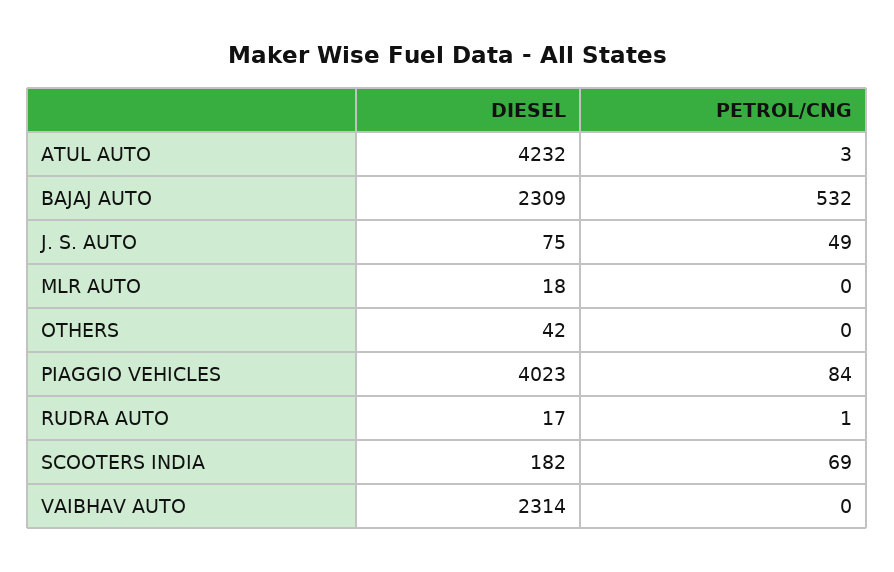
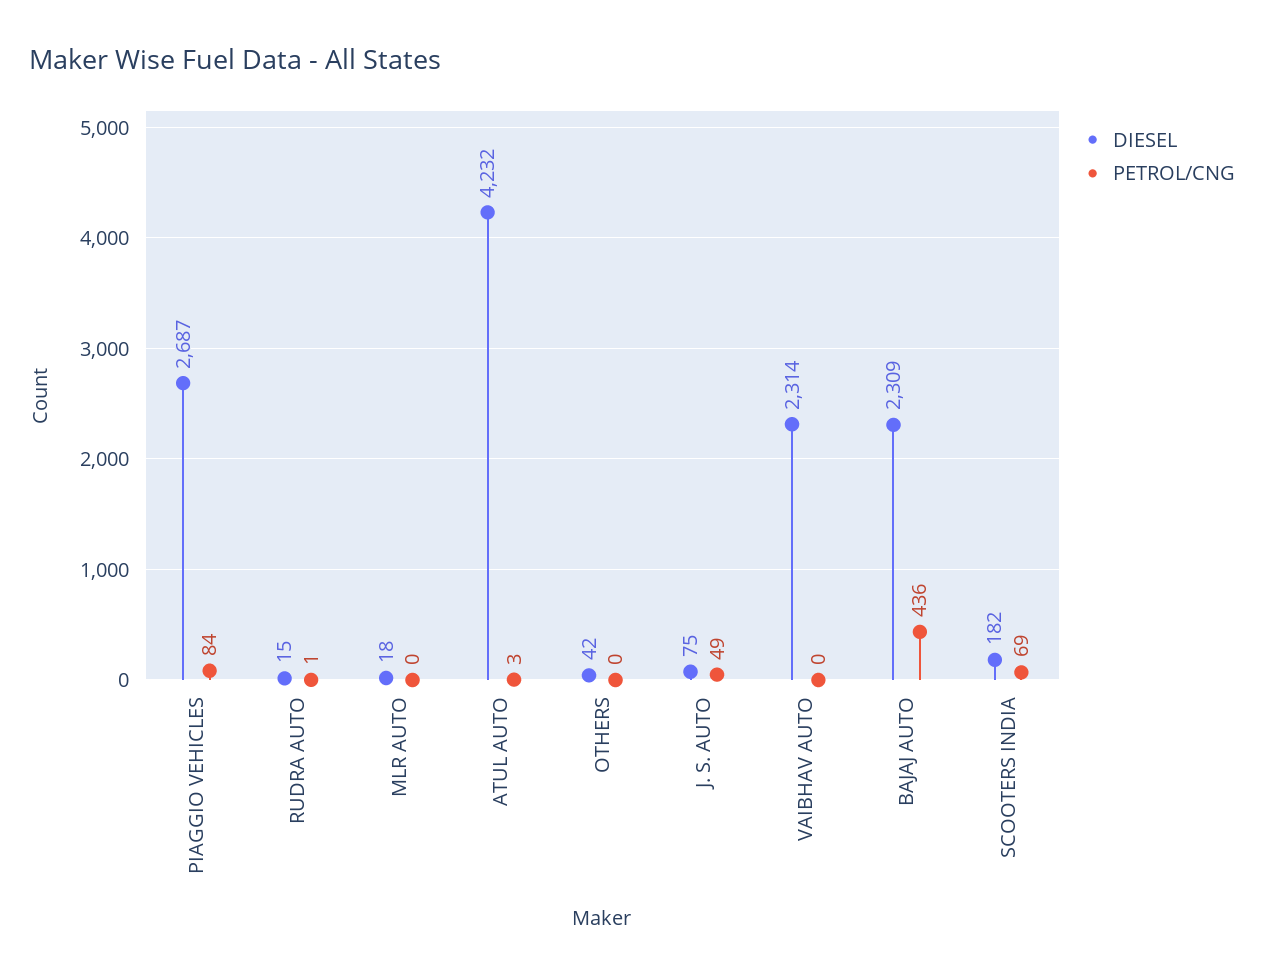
PETROL/CNG, BAJAJ AUTO: 532 -> 436
DIESEL, PIAGGIO VEHICLES: 4023 -> 2687
DIESEL, RUDRA AUTO: 17 -> 15

